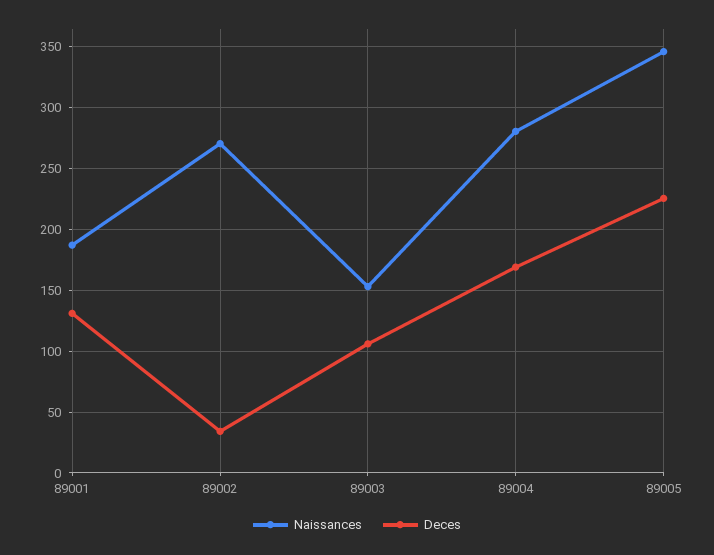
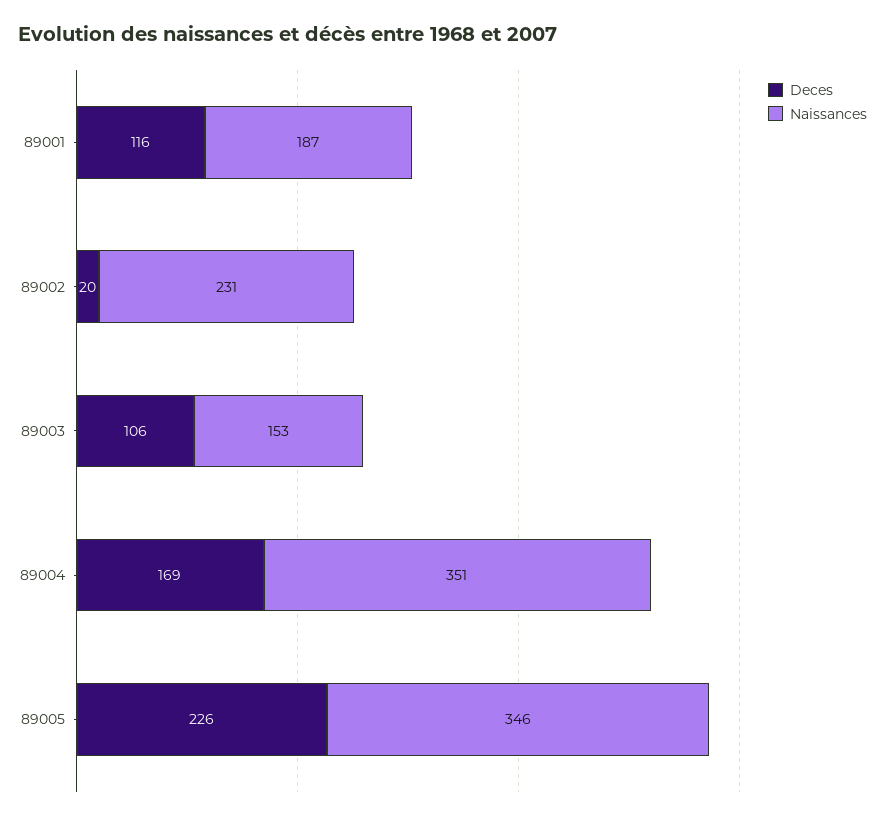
Deces, 89001: 130 -> 116
Naissances, 89002: 270 -> 231
Deces, 89002: 35 -> 20
Naissances, 89004: 280 -> 351

